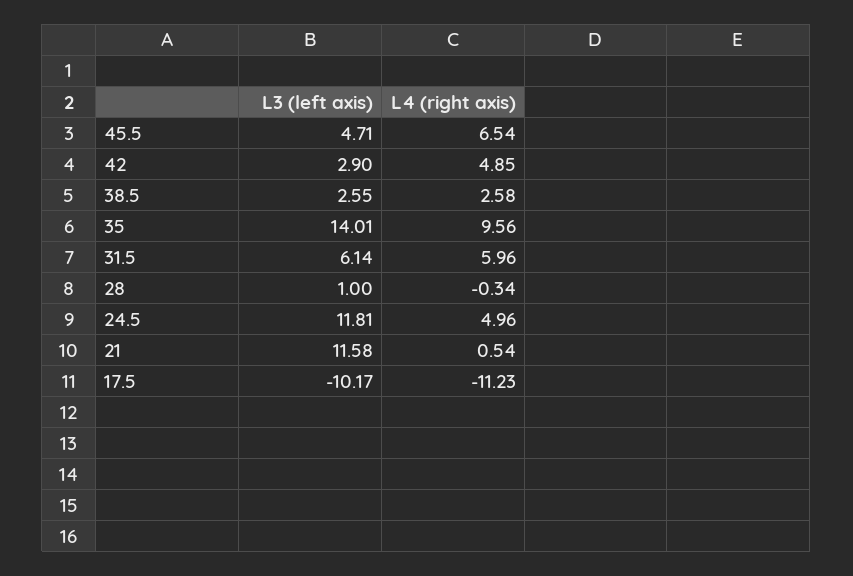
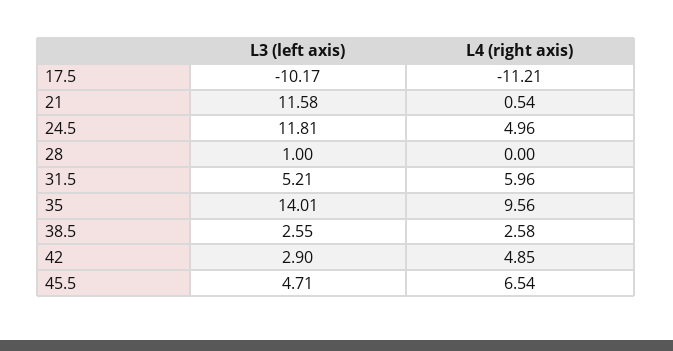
L3 (left axis), 31.5: 6.14 -> 5.21
L4 (right axis), 28: -0.34 -> 0
L4 (right axis), 17.5: -11.23 -> -11.21

